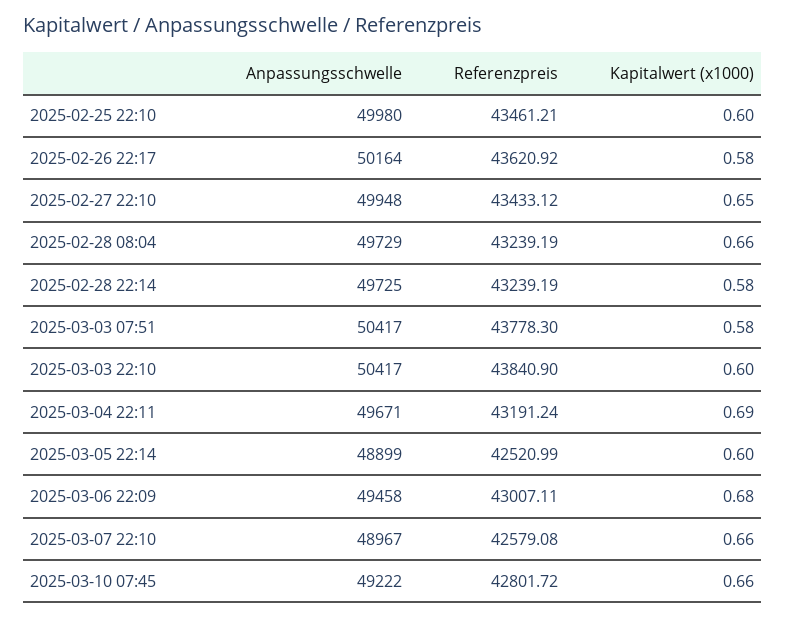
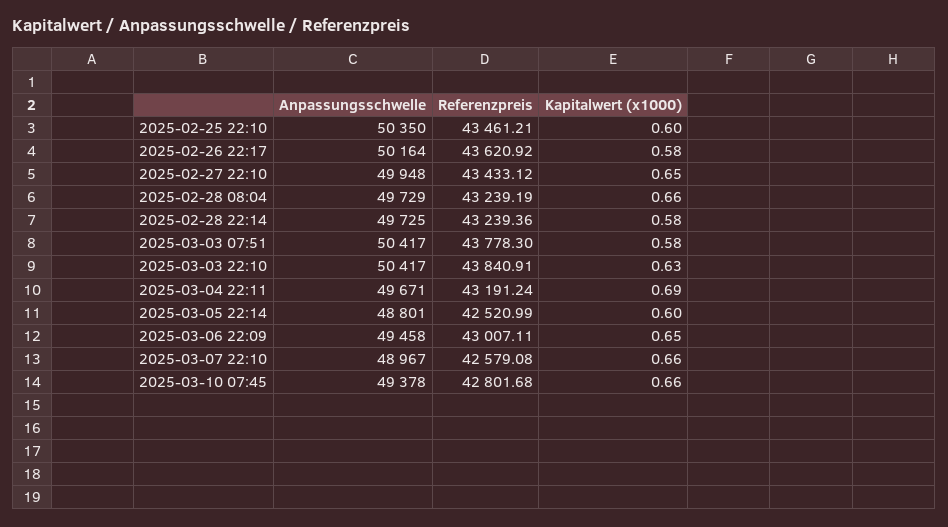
Anpassungsschwelle, 2025-02-25 22:10: 49980 -> 50350
Referenzpreis, 2025-02-28 22:14: 43239.19 -> 43239.36
Referenzpreis, 2025-03-03 22:10: 43840.9 -> 43840.91
Kapitalwert (x1000), 2025-03-03 22:10: 0.6 -> 0.63
Anpassungsschwelle, 2025-03-05 22:14: 48899 -> 48801
Kapitalwert (x1000), 2025-03-06 22:09: 0.68 -> 0.65
Anpassungsschwelle, 2025-03-10 07:45: 49222 -> 49378
Referenzpreis, 2025-03-10 07:45: 42801.72 -> 42801.68

